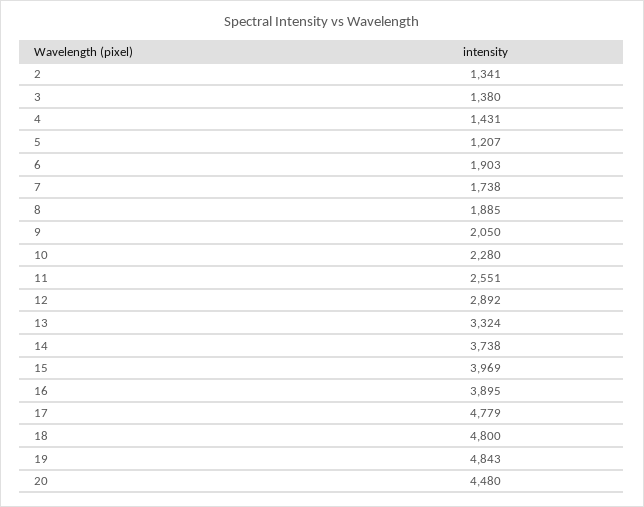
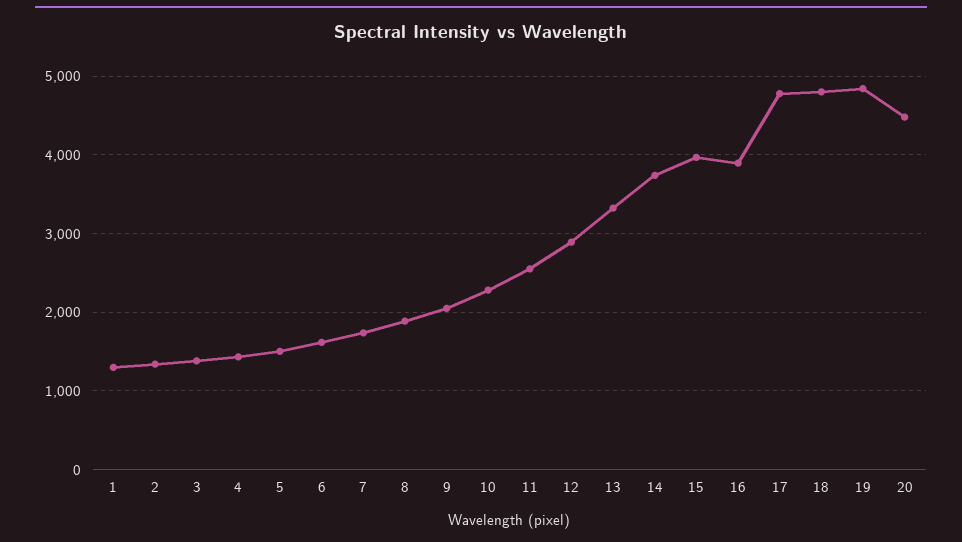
5: 1207 -> 1500
6: 1903 -> 1600
1: none -> 1300

